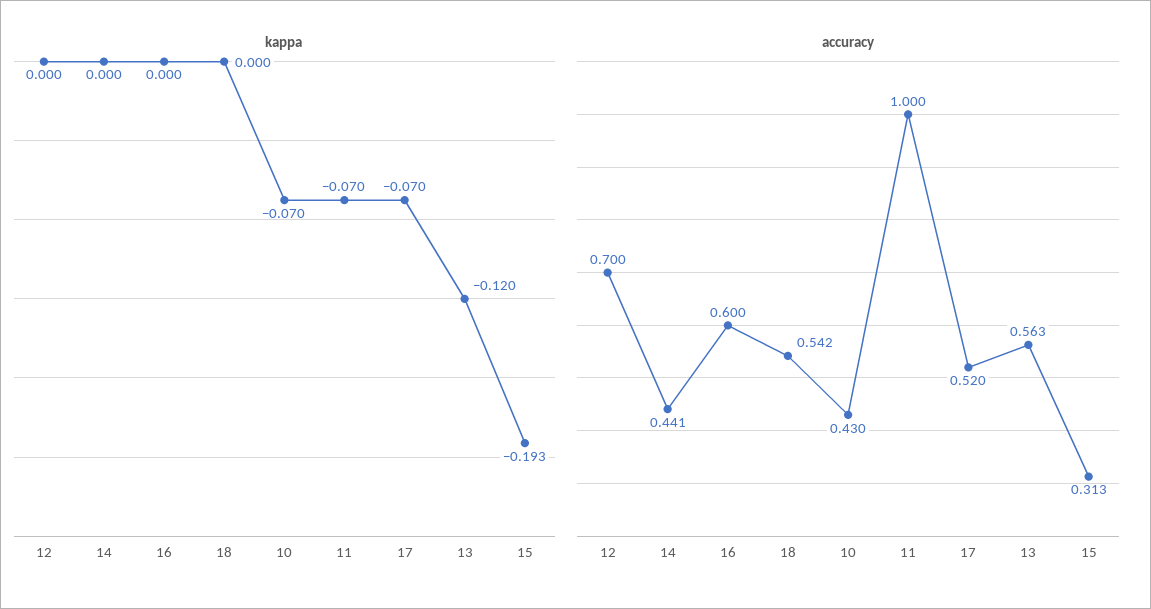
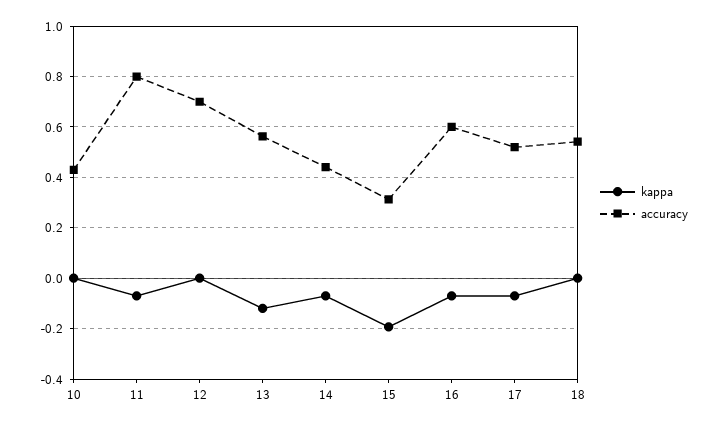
kappa, 14: 0 -> -0.075
kappa, 16: 0 -> -0.075
kappa, 10: -0.07 -> 0
accuracy, 11: 1 -> 0.8

